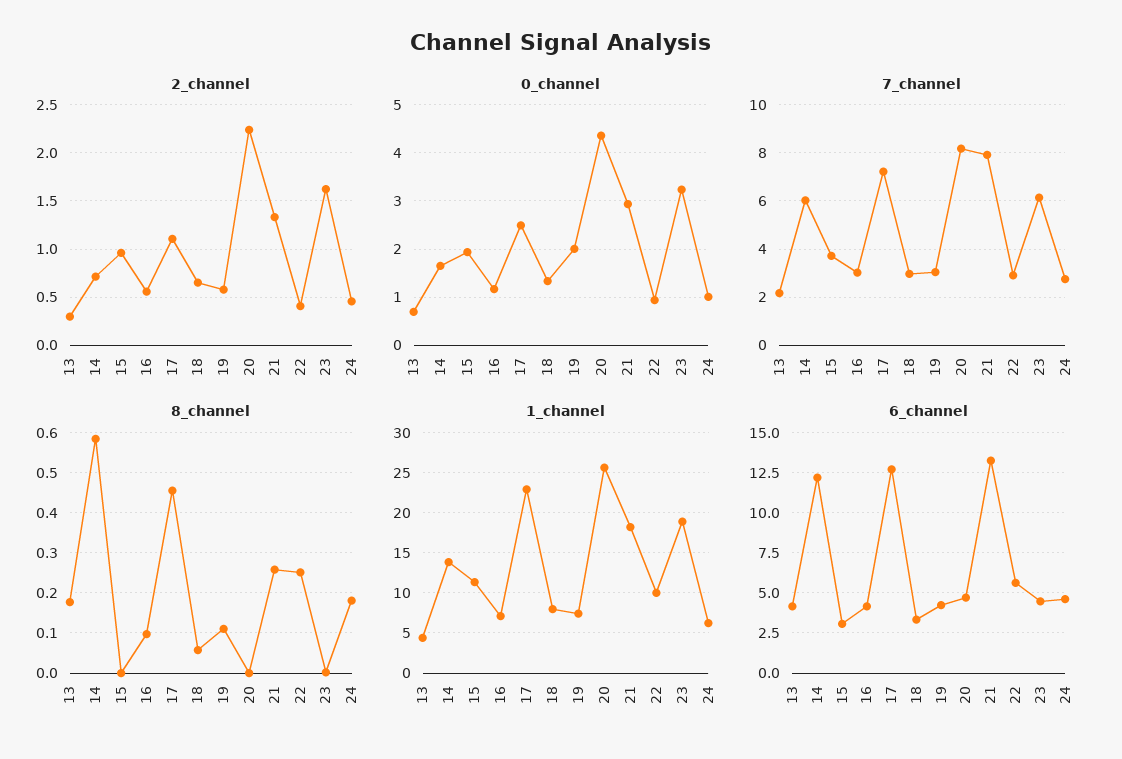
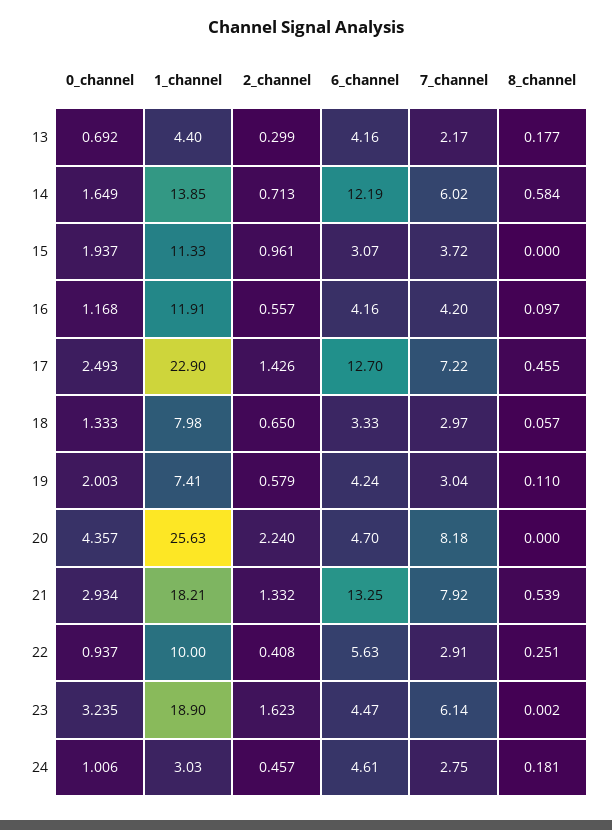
2_channel, 17: 1.1 -> 1.426
7_channel, 16: 3 -> 4.2
8_channel, 21: 0.26 -> 0.539
1_channel, 16: 7 -> 11.91
1_channel, 24: 6 -> 3.03

